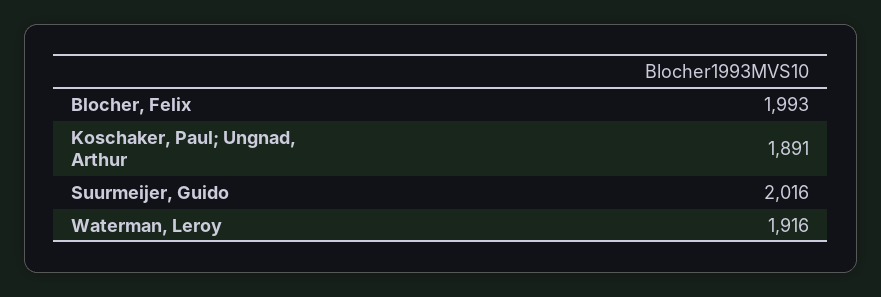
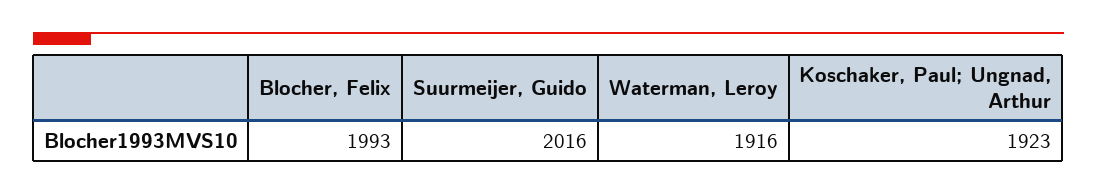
Koschaker, Paul; Ungnad, Arthur: 1891 -> 1923

